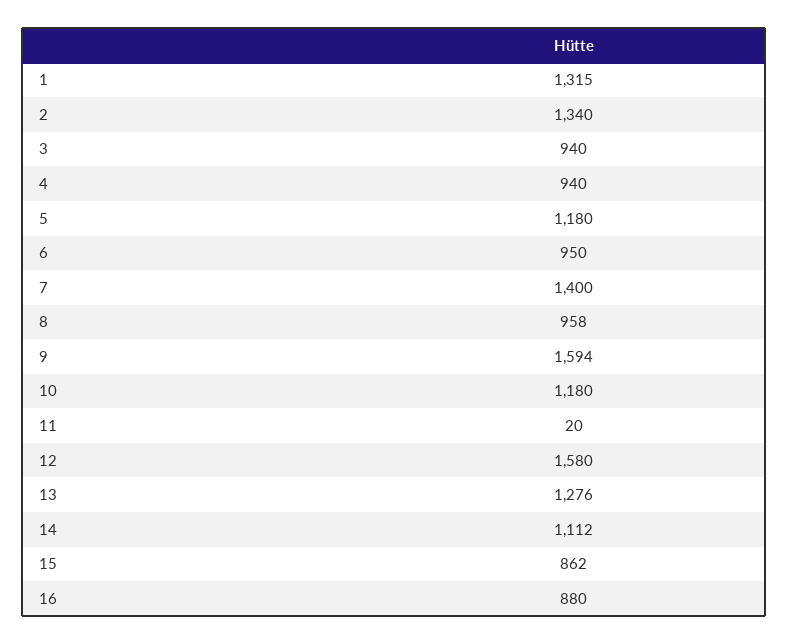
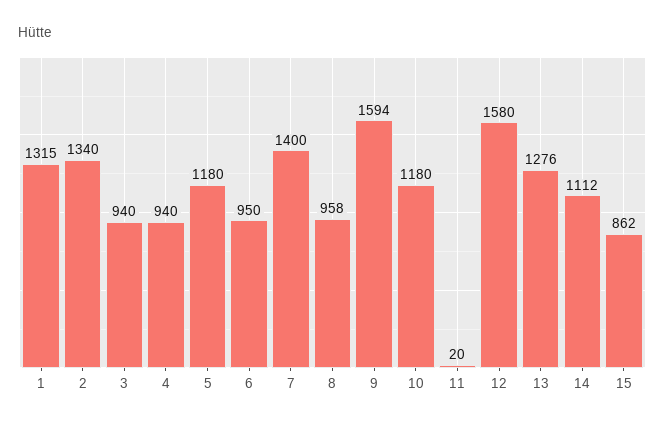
16: 880 -> none

